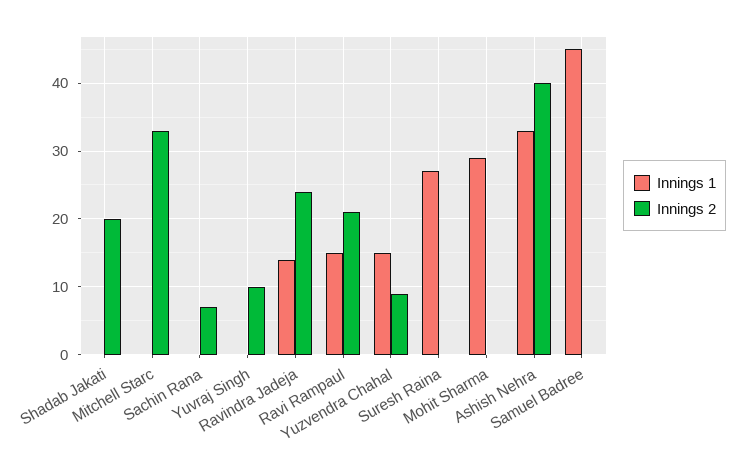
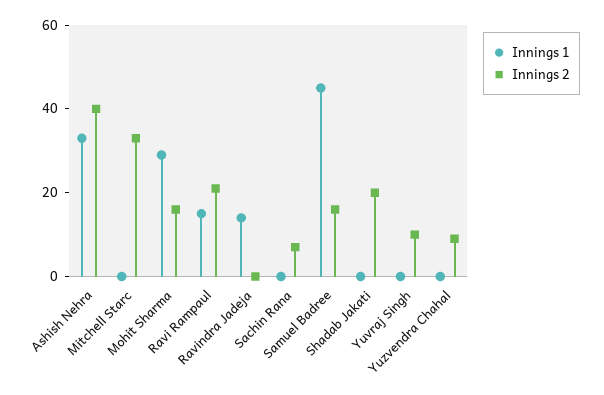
Innings 2, Ravindra Jadeja: 24 -> 0
Innings 1, Yuzvendra Chahal: 15 -> 0
Innings 1, Suresh Raina: 27 -> none
Innings 2, Suresh Raina: 0 -> none
Innings 2, Mohit Sharma: 0 -> 15
Innings 2, Samuel Badree: 0 -> 15

